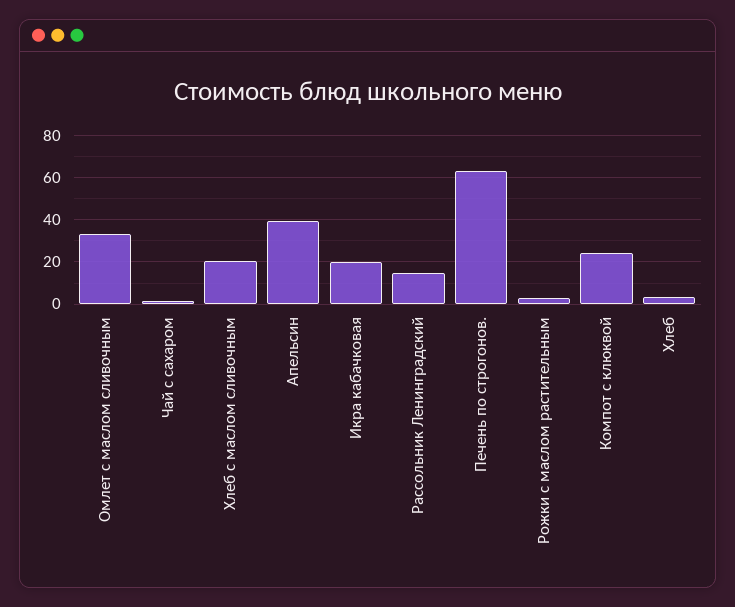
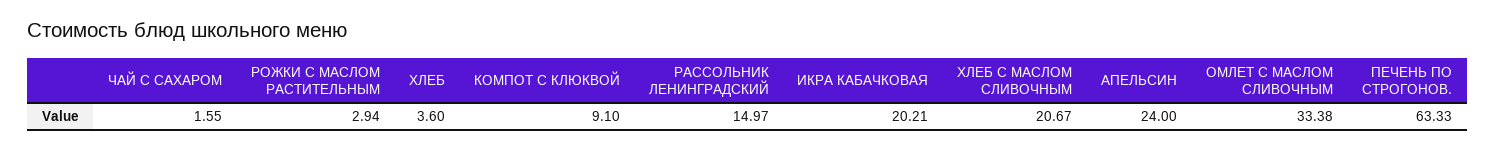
Апельсин: 40 -> 24
Компот с клюквой: 25 -> 9.1

